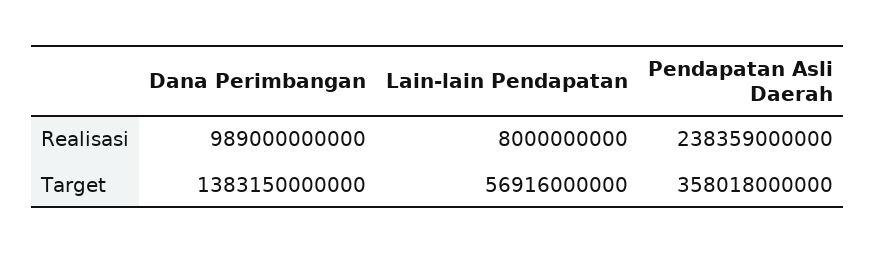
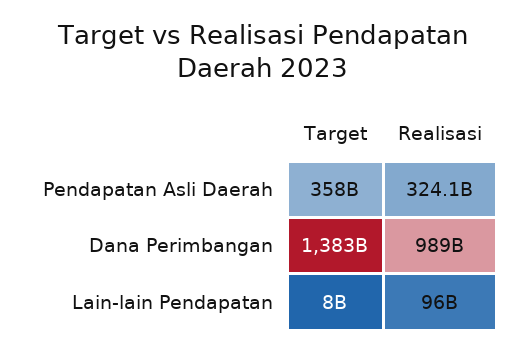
Lain-lain Pendapatan, Realisasi: 8000000000 -> 96000000000
Pendapatan Asli Daerah, Realisasi: 238359000000 -> 324100000000
Lain-lain Pendapatan, Target: 56916000000 -> 8000000000

